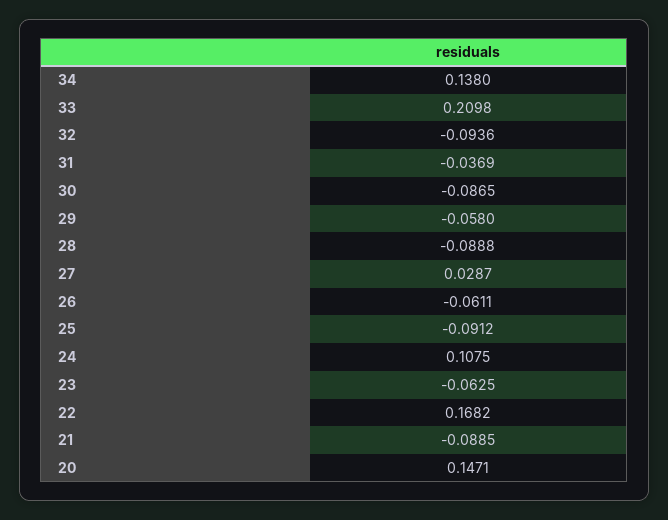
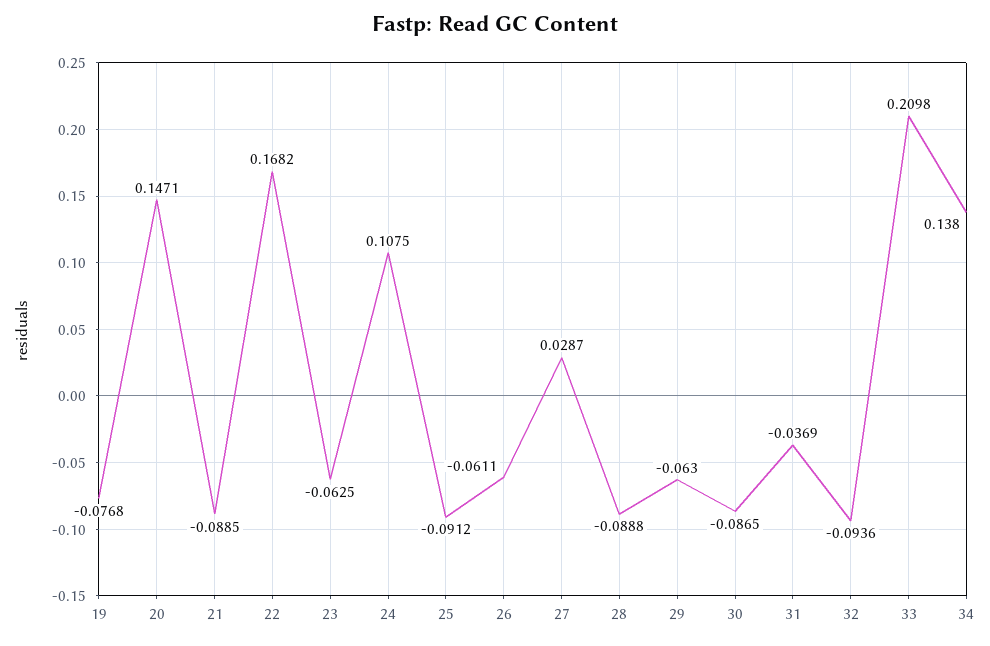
29: -0.058 -> -0.063
19: none -> -0.0768

